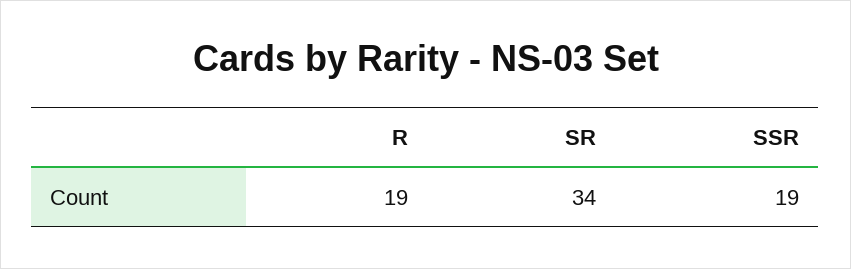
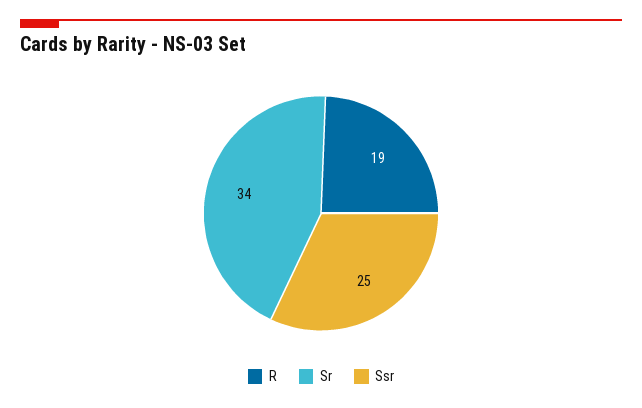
SSR: 19 -> 25

